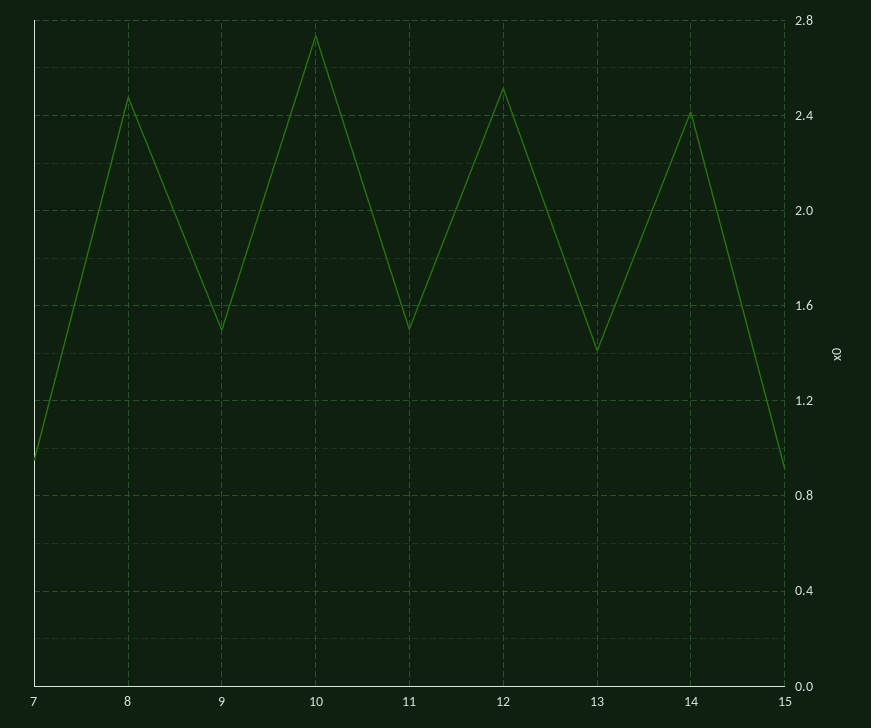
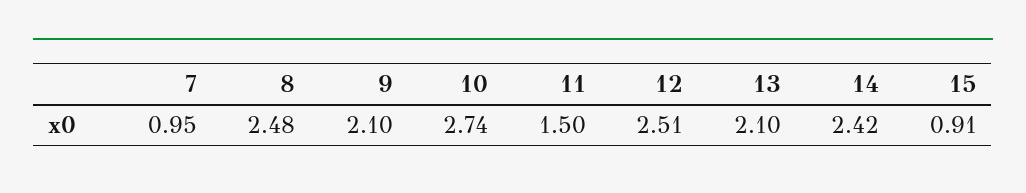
9: 1.5 -> 2.1
13: 1.4 -> 2.1

